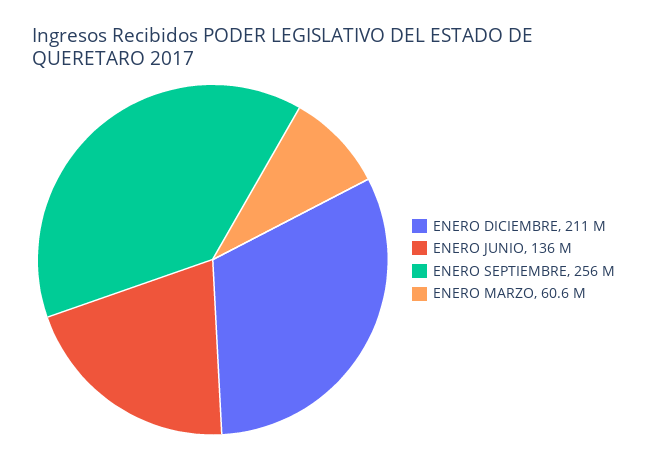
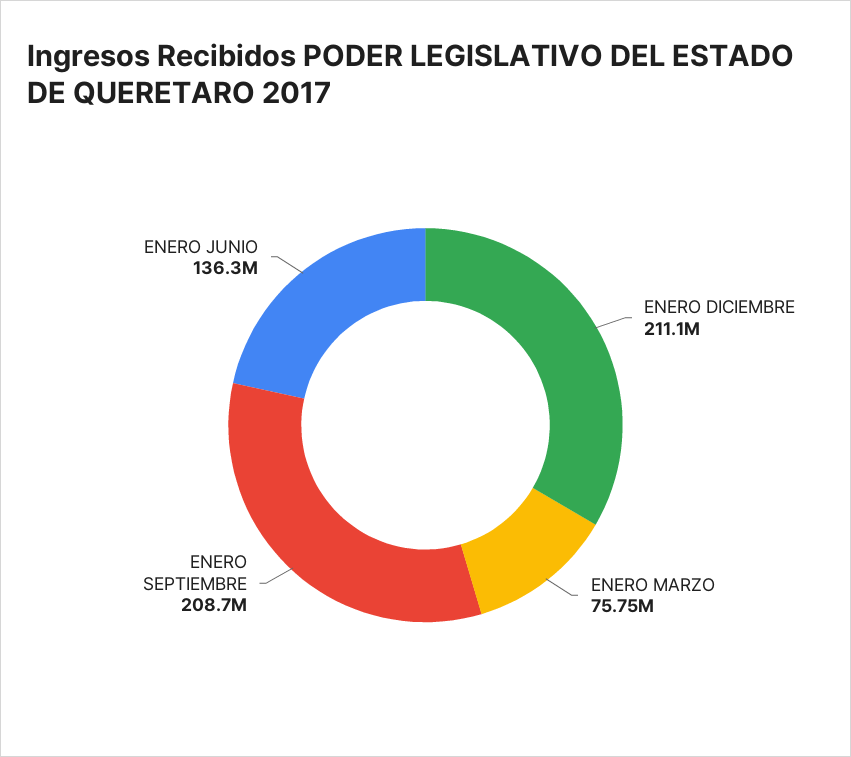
ENERO SEPTIEMBRE: 256000000 -> 208700000
ENERO MARZO: 60600000 -> 75750000

